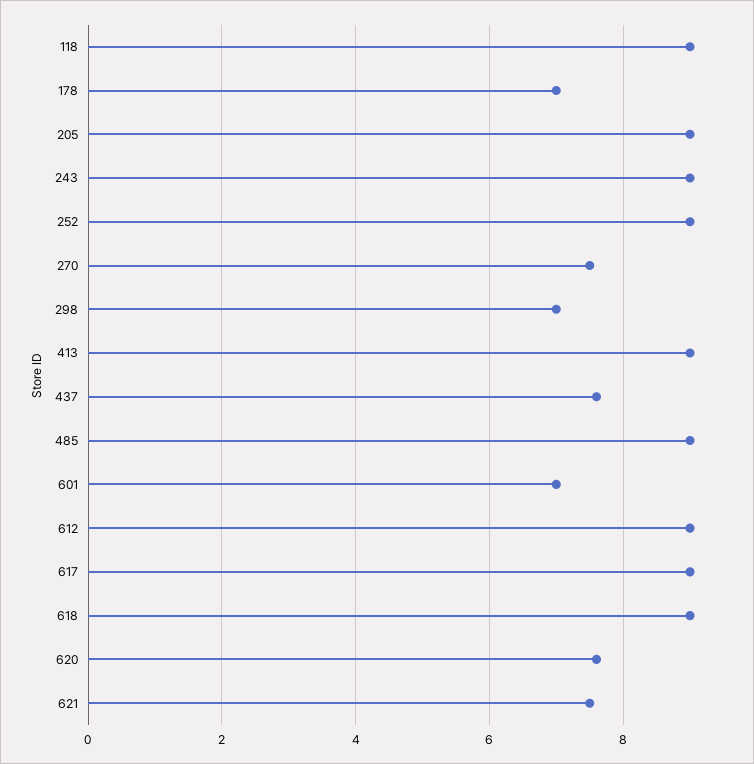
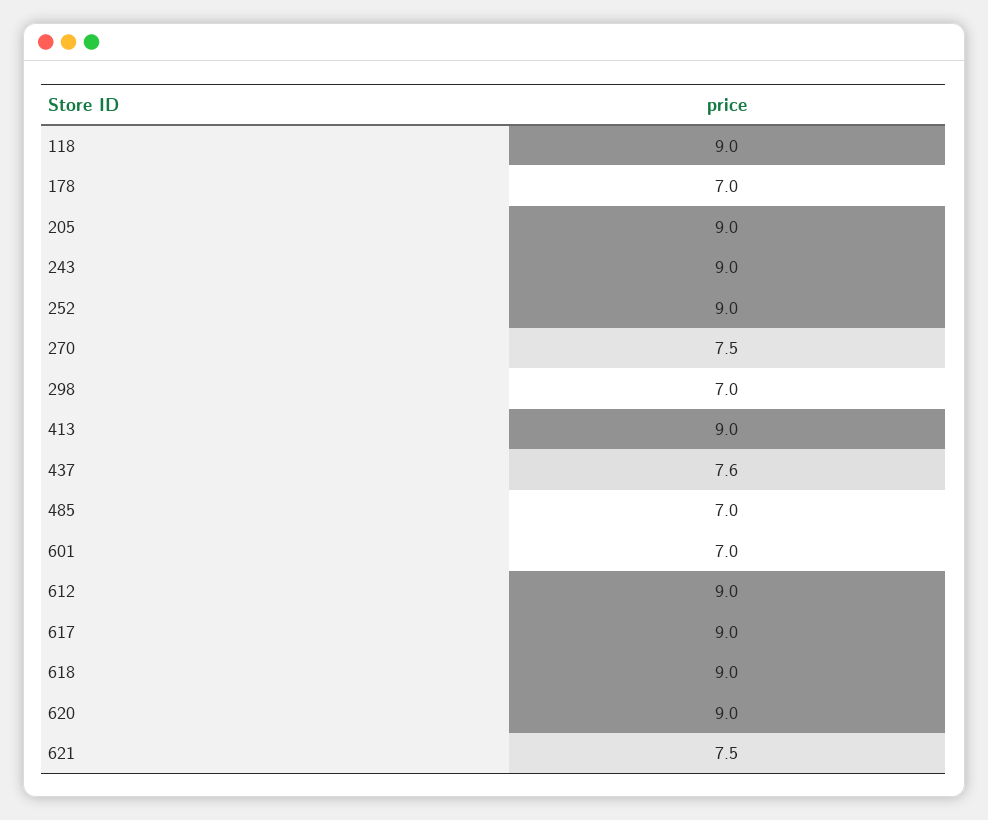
485: 9 -> 7
620: 7.5 -> 9

